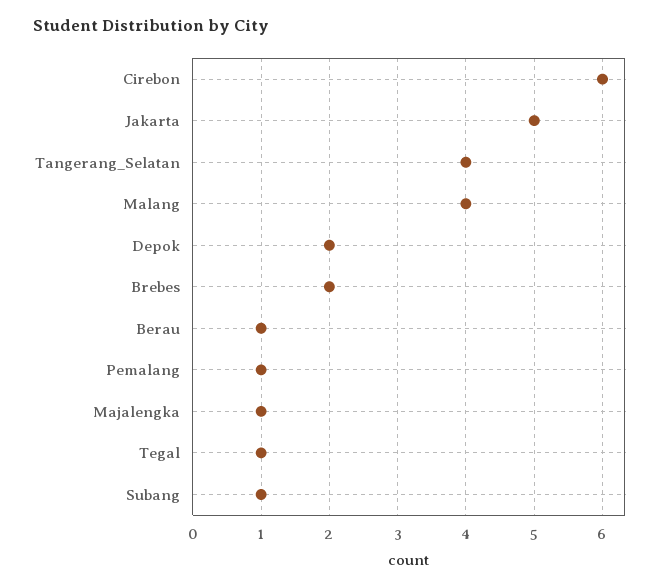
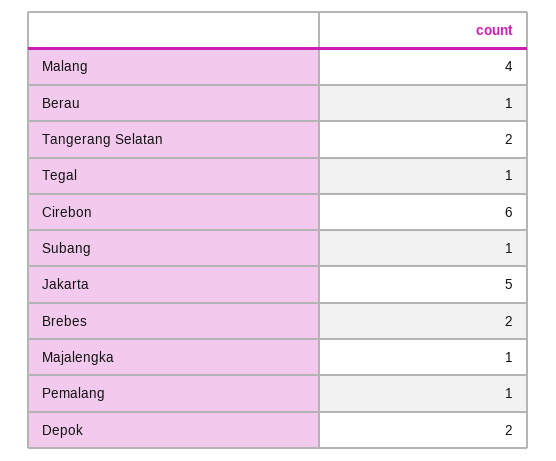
Tangerang_Selatan: 4 -> 2

